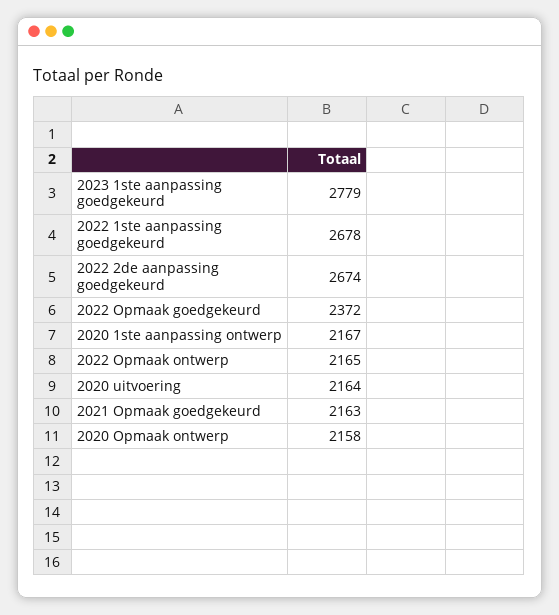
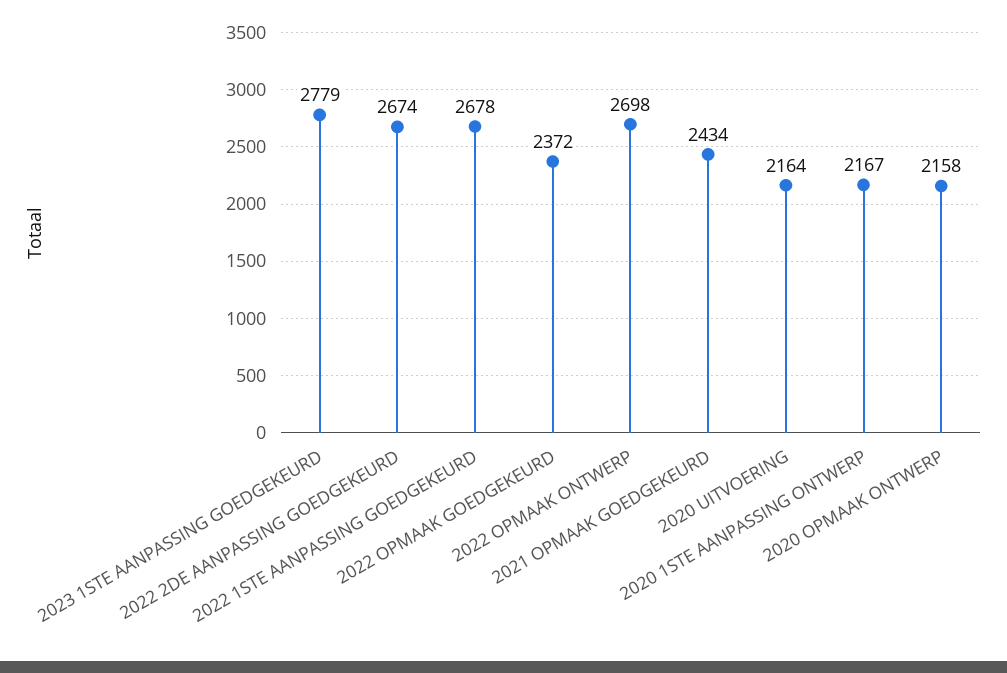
2022 Opmaak ontwerp: 2165 -> 2698
2021 Opmaak goedgekeurd: 2163 -> 2434

